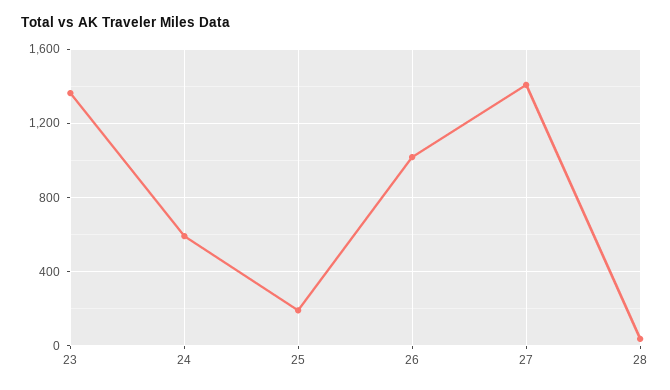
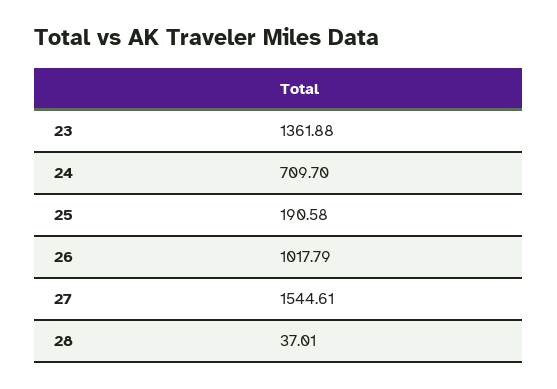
24: 600 -> 709.7
27: 1400 -> 1544.61

